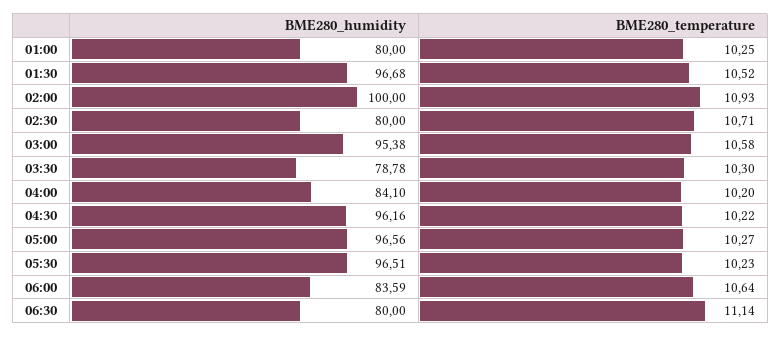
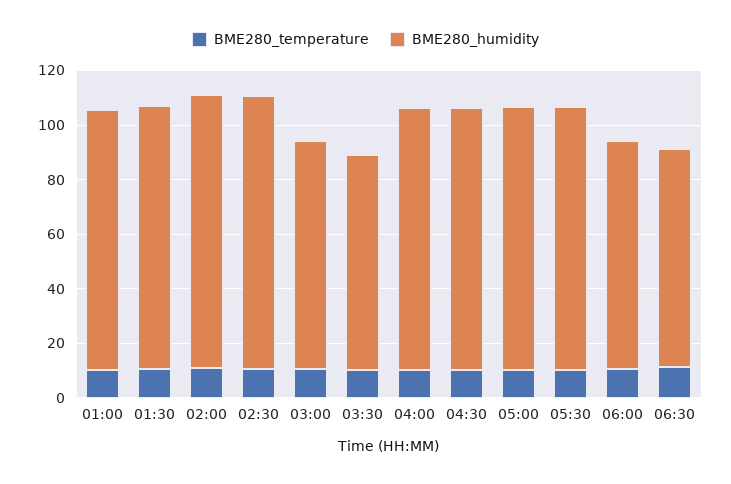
BME280_humidity, 01:00: 80 -> 95
BME280_humidity, 02:30: 80 -> 100
BME280_humidity, 03:00: 95.38 -> 85
BME280_humidity, 04:00: 84.1 -> 95

